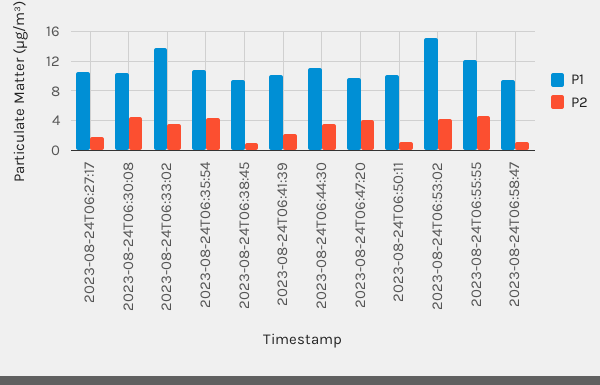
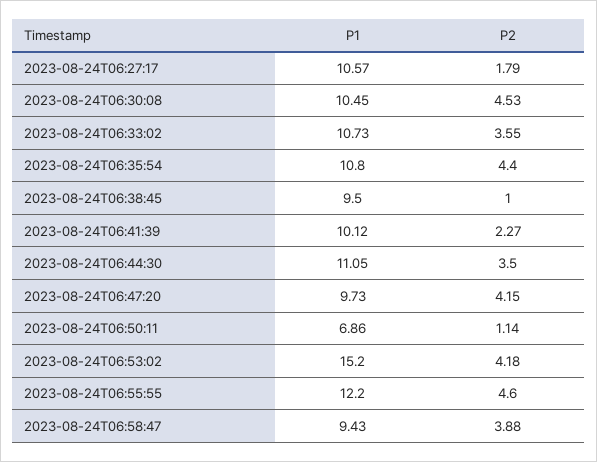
P1, 2023-08-24T06:33:02: 14 -> 10.73
P1, 2023-08-24T06:50:11: 10 -> 6.86
P2, 2023-08-24T06:58:47: 1 -> 3.88

